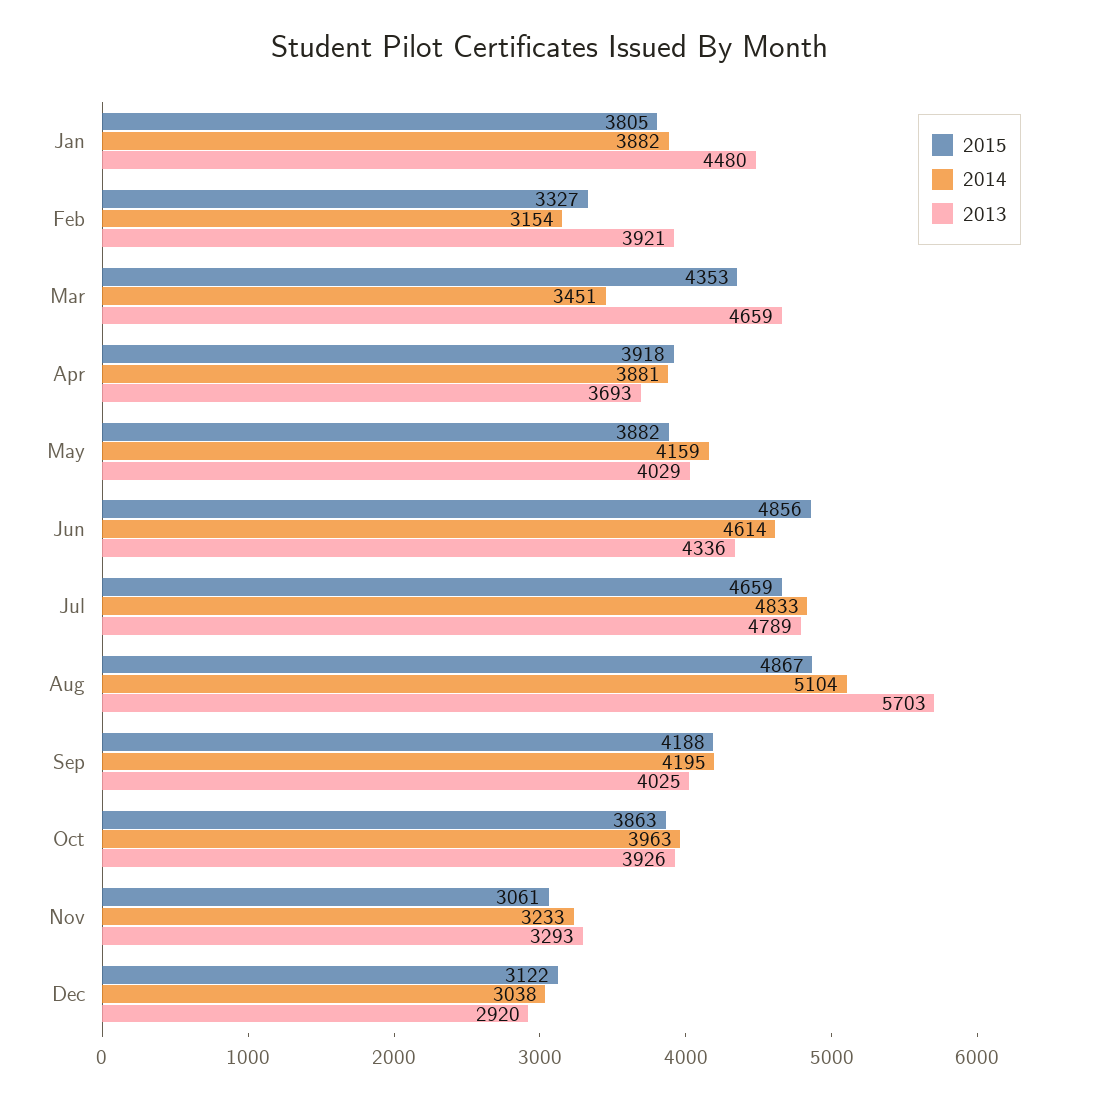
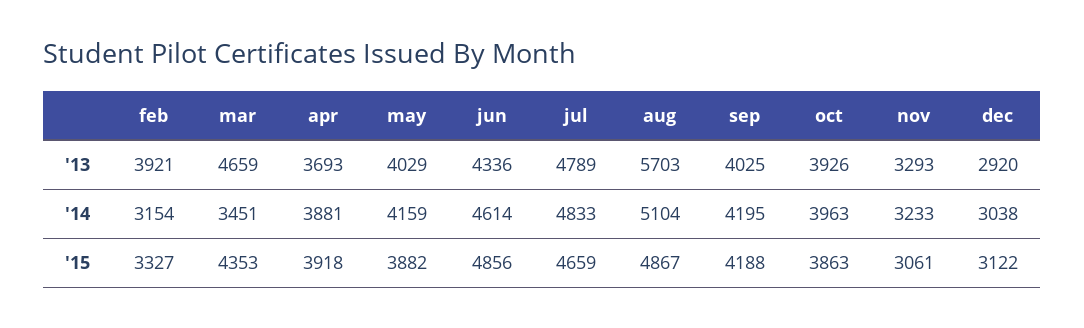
2015, Jan: 3805 -> none
2014, Jan: 3882 -> none
2013, Jan: 4480 -> none

